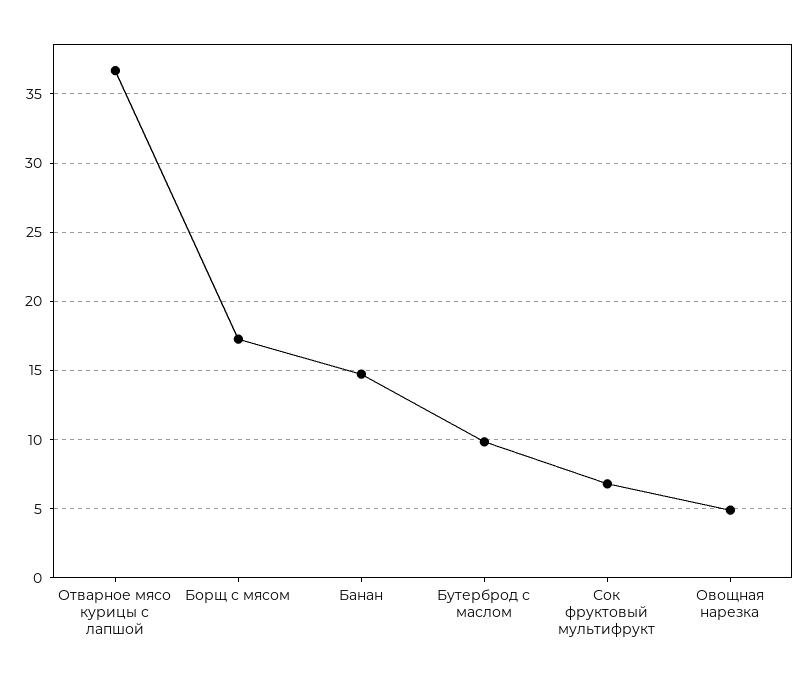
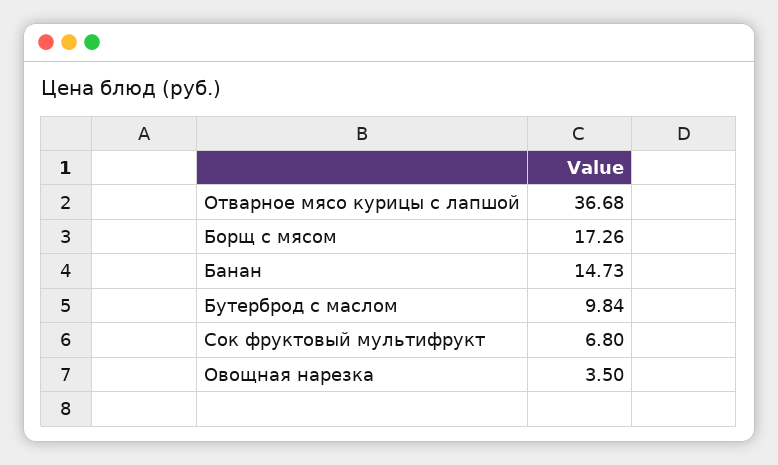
Овощная нарезка: 5 -> 3.5

